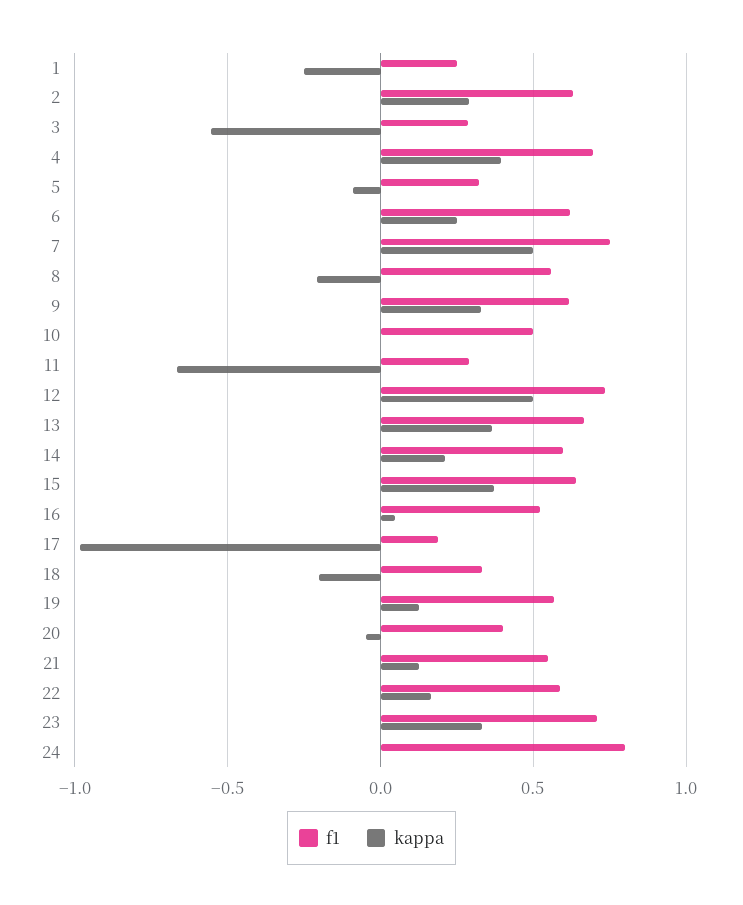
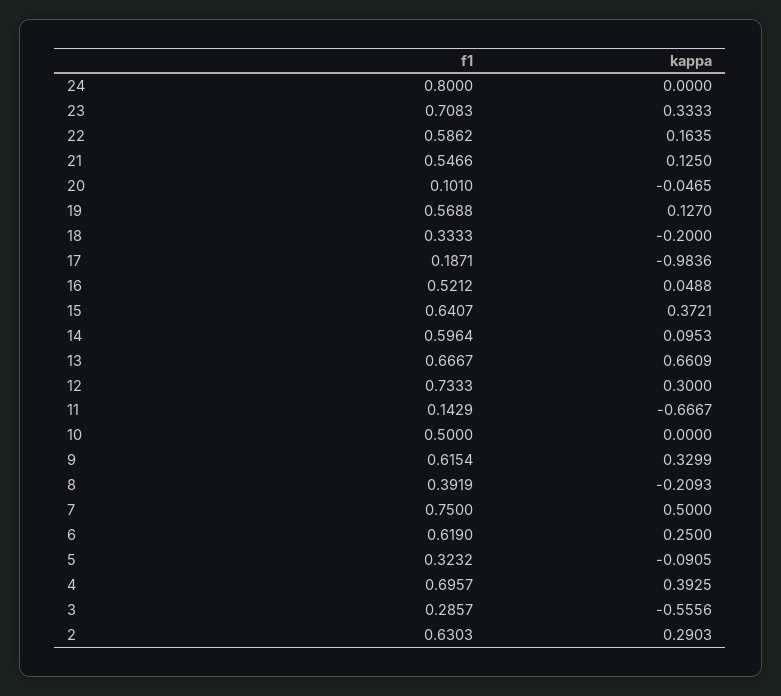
f1, 1: 0.25 -> none
kappa, 1: -0.25 -> none
f1, 8: 0.55 -> 0.3919
f1, 11: 0.3 -> 0.1429
kappa, 12: 0.5 -> 0.3
kappa, 13: 0.35 -> 0.6609
kappa, 14: 0.2 -> 0.0953
f1, 20: 0.4 -> 0.101

